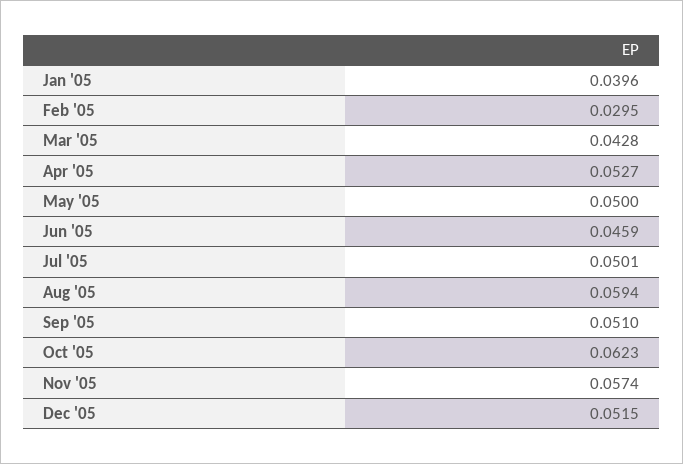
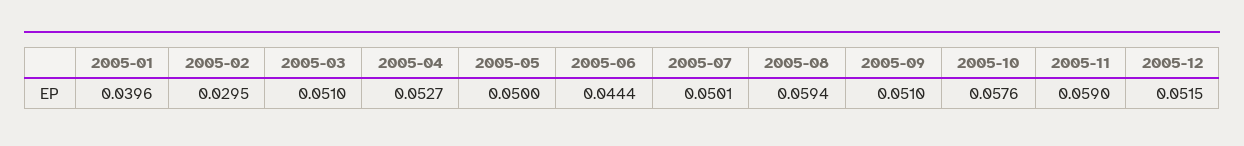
Mar '05: 0.0428 -> 0.051
Jun '05: 0.0459 -> 0.0444
Oct '05: 0.0623 -> 0.0576
Nov '05: 0.0574 -> 0.059

